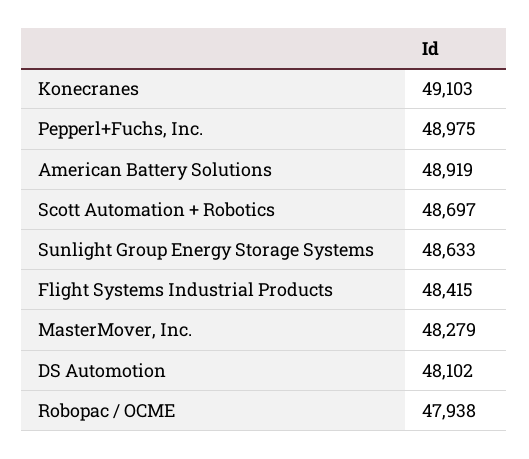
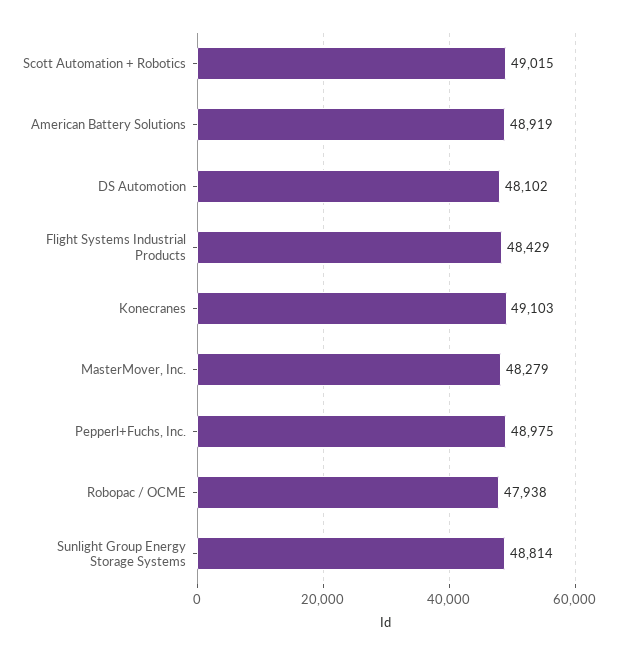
Scott Automation + Robotics: 48697 -> 49015
Sunlight Group Energy Storage Systems: 48633 -> 48814
Flight Systems Industrial Products: 48415 -> 48429

